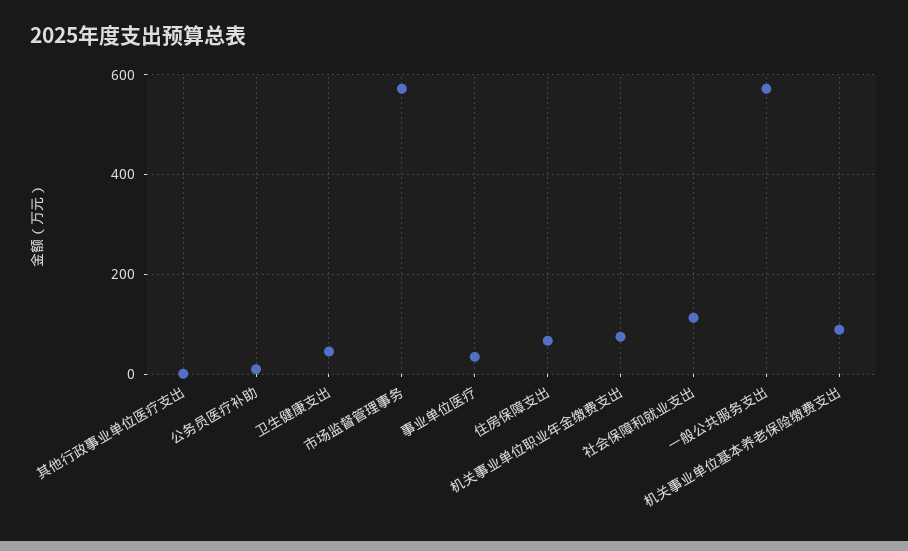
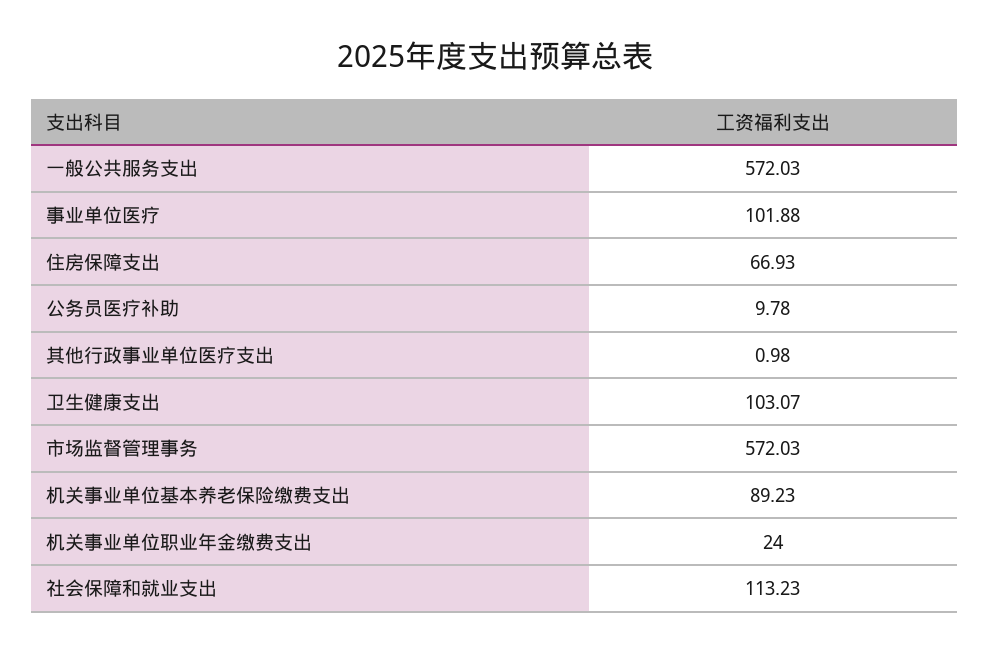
卫生健康支出: 40 -> 103.07
事业单位医疗: 40 -> 101.88
机关事业单位职业年金缴费支出: 80 -> 24

